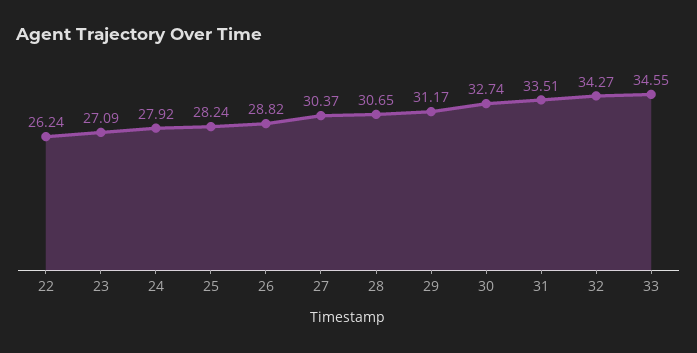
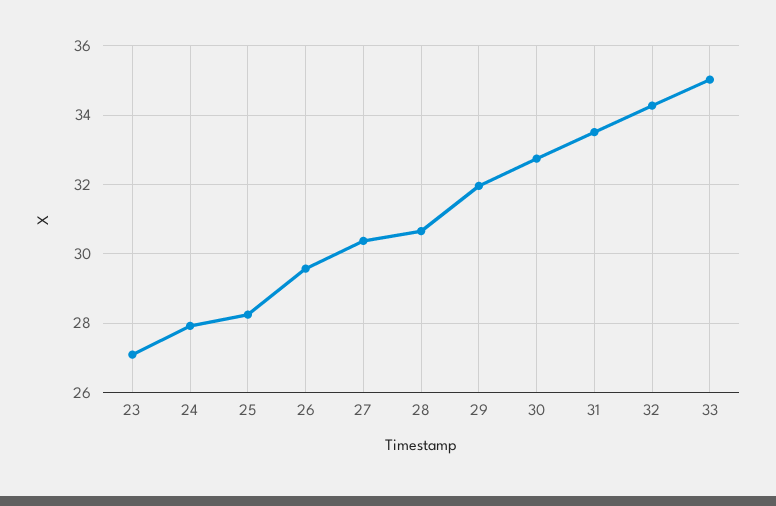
22: 26.24 -> none
26: 28.82 -> 29.6
29: 31.17 -> 32
33: 34.55 -> 35

